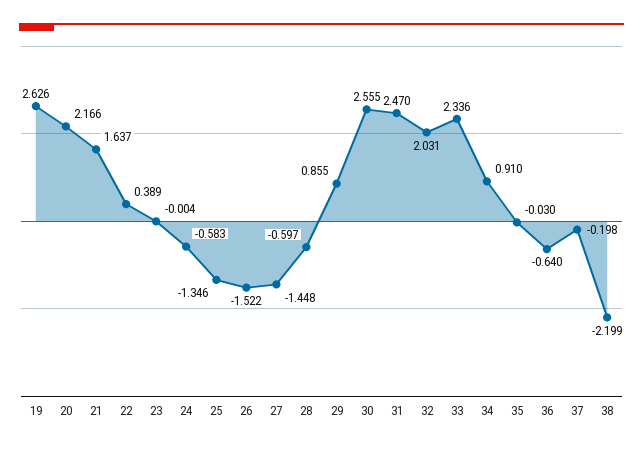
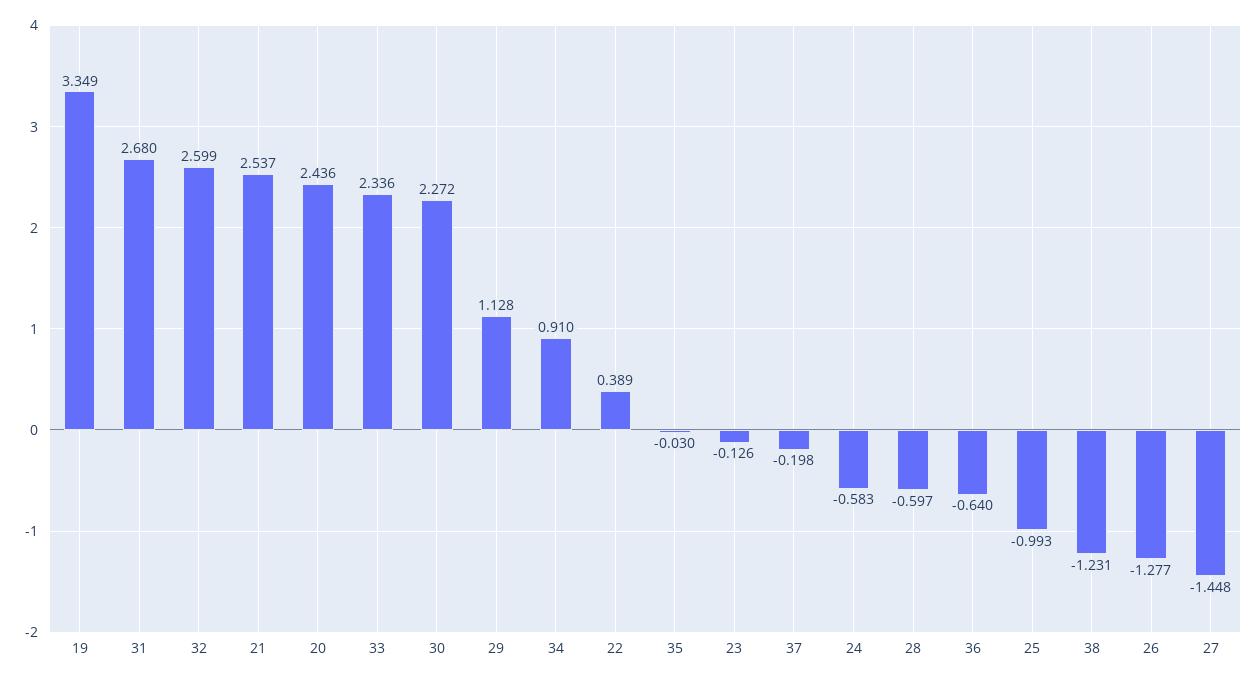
19: 2.626 -> 3.349
20: 2.166 -> 2.436
21: 1.637 -> 2.537
23: -0.004 -> -0.126
25: -1.346 -> -0.993
26: -1.522 -> -1.277
29: 0.855 -> 1.128
30: 2.555 -> 2.272
31: 2.47 -> 2.68
32: 2.031 -> 2.599
38: -2.199 -> -1.231

